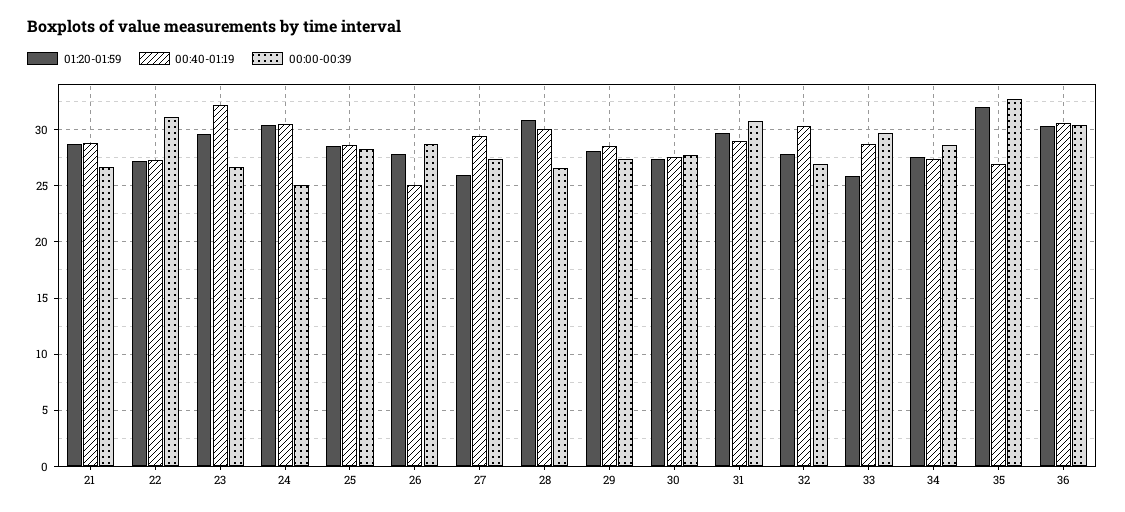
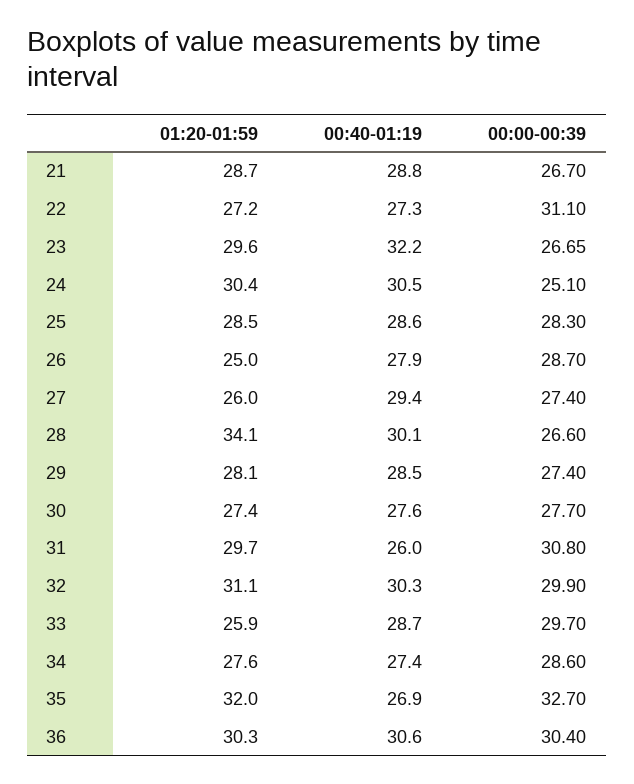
01:20-01:59, 26: 28 -> 25
00:40-01:19, 26: 25 -> 27.9
01:20-01:59, 28: 31 -> 34.1
00:40-01:19, 31: 29 -> 26
01:20-01:59, 32: 28 -> 31.1
00:00-00:39, 32: 27 -> 29.9

